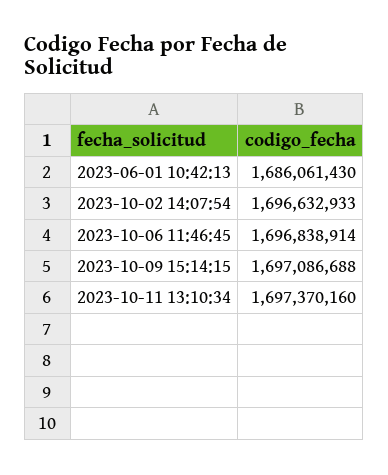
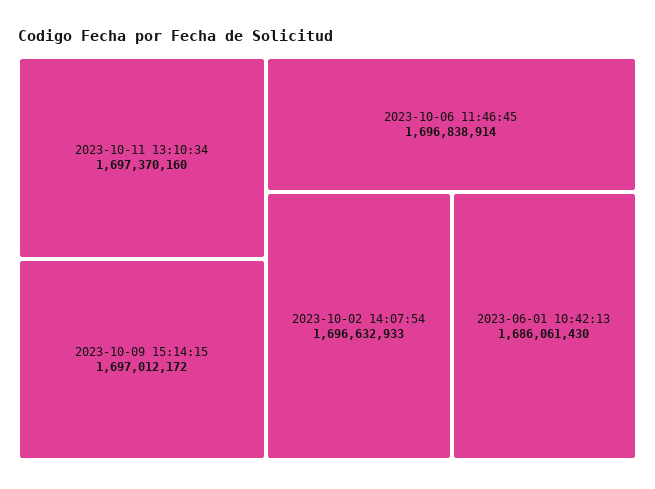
2023-10-09 15:14:15: 1697086688 -> 1697012172

